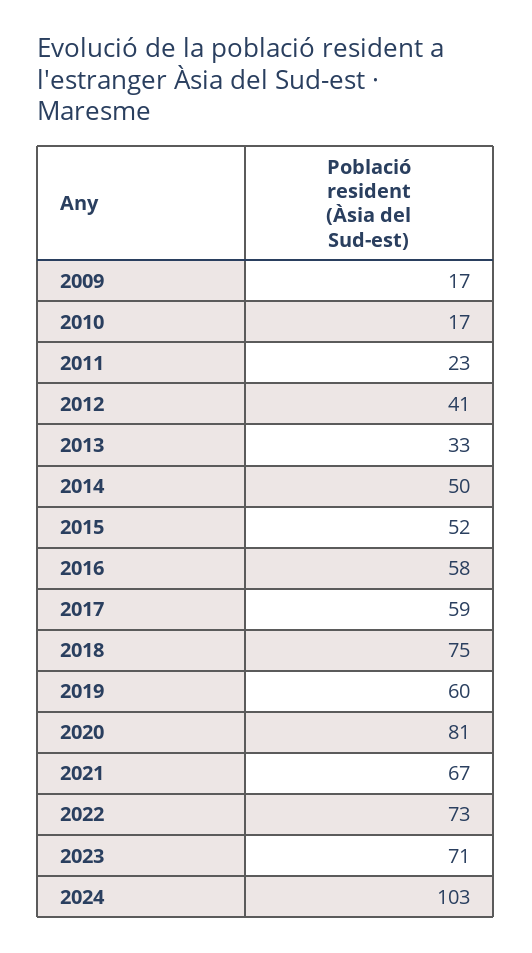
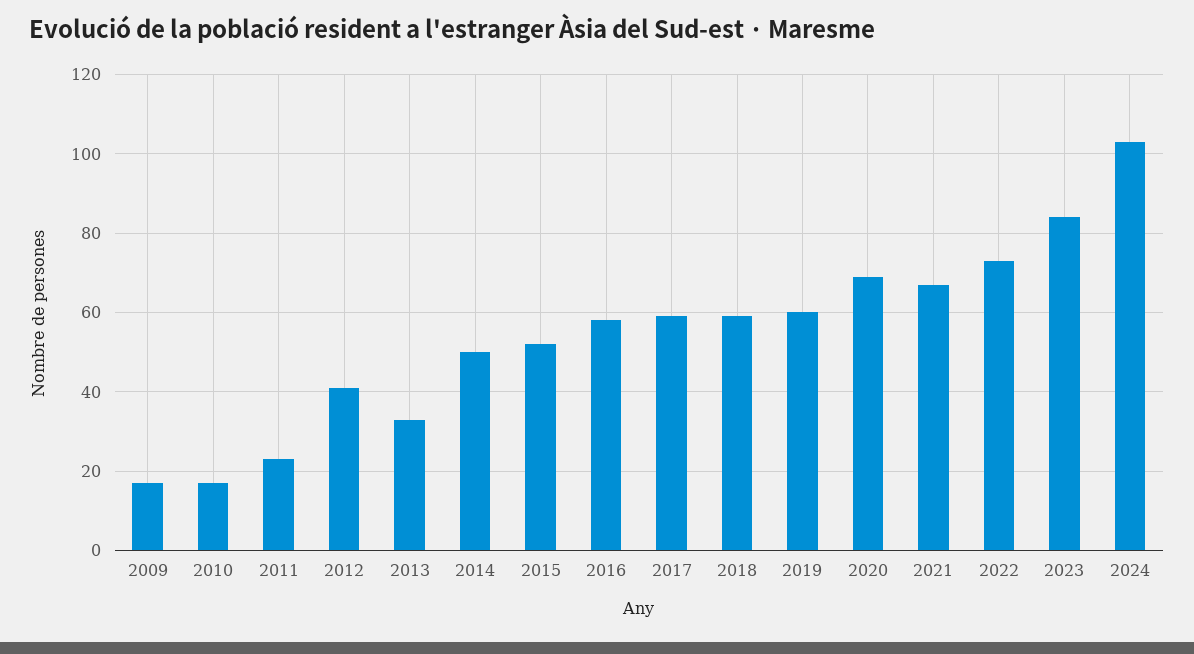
2018: 75 -> 60
2020: 81 -> 70
2023: 71 -> 85

